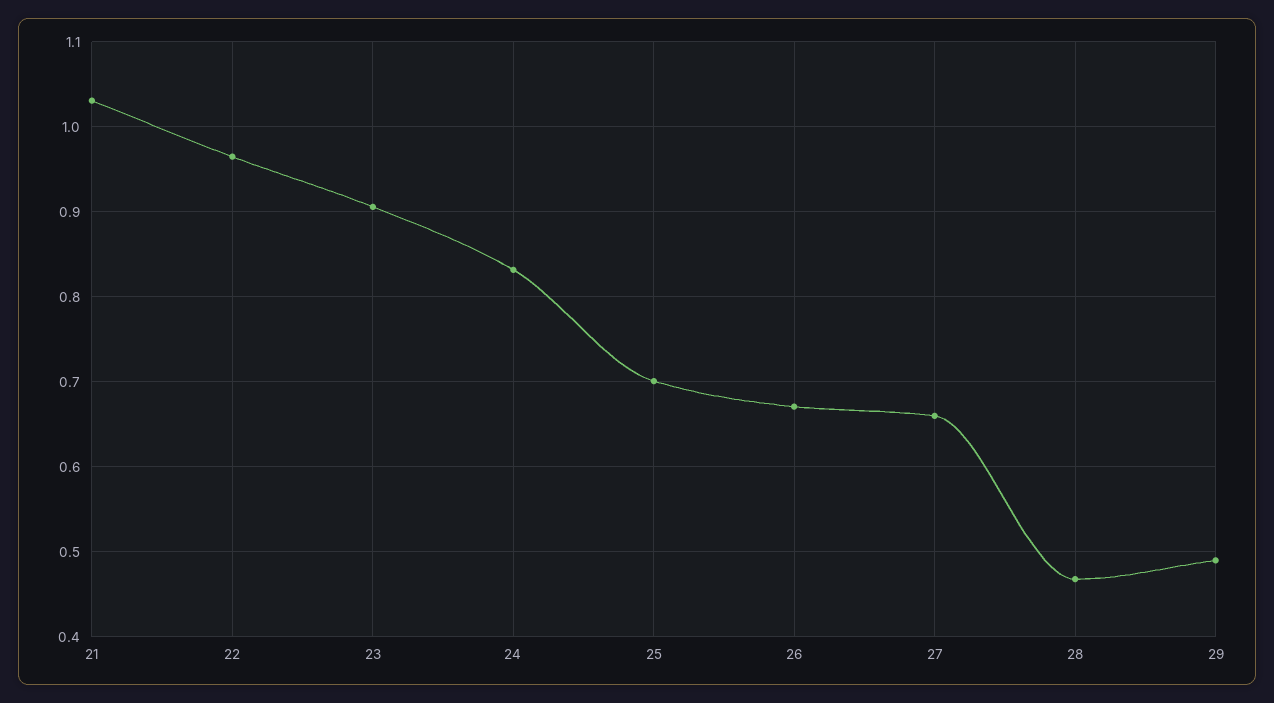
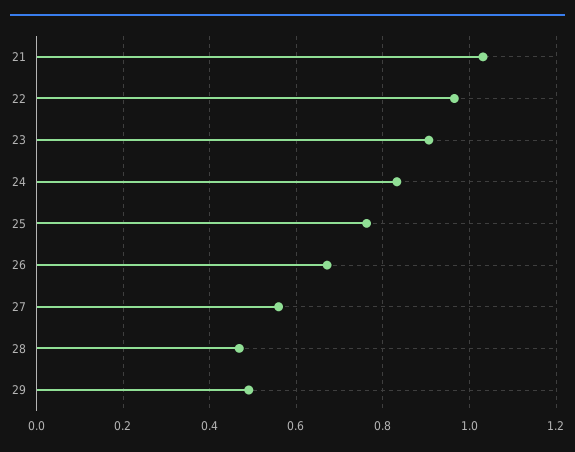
25: 0.7 -> 0.76
27: 0.66 -> 0.56

